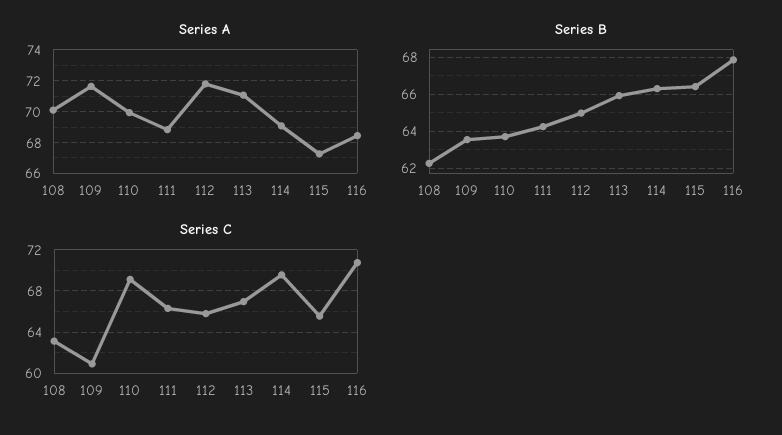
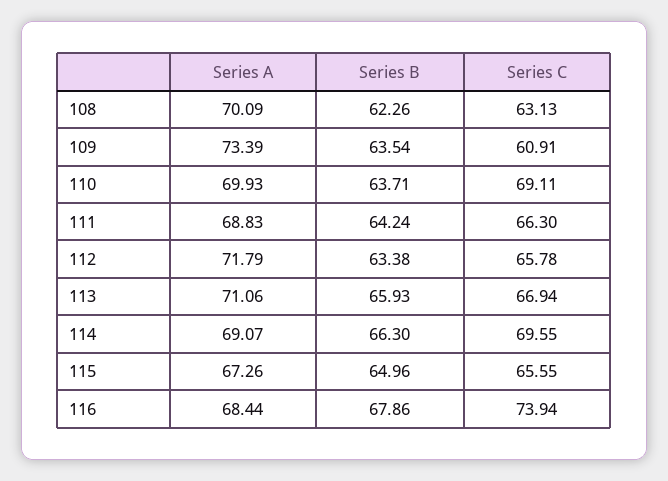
Series A, 109: 71.5 -> 73.39
Series B, 112: 65 -> 63.38
Series B, 115: 66.5 -> 64.96
Series C, 116: 71 -> 73.94

